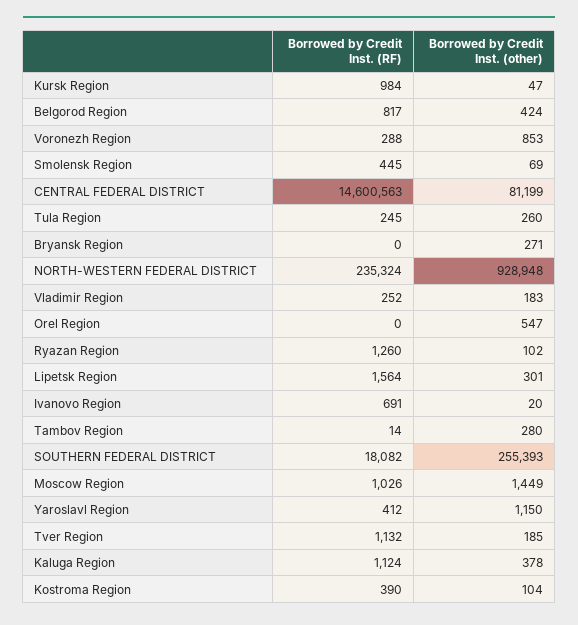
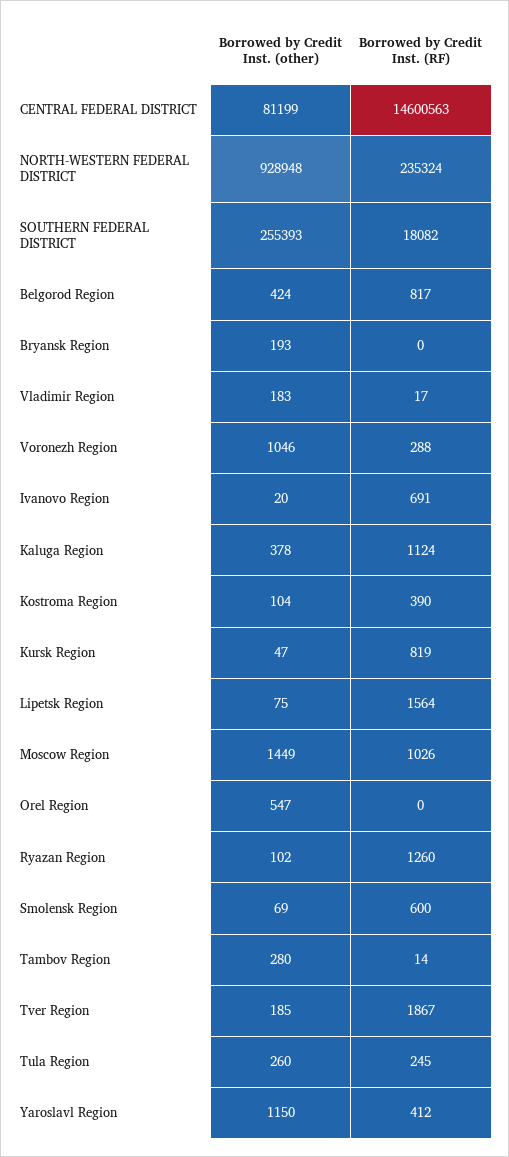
Borrowed by Credit Inst. (RF), Kursk Region: 984 -> 819
Borrowed by Credit Inst. (other), Voronezh Region: 853 -> 1046
Borrowed by Credit Inst. (RF), Smolensk Region: 445 -> 600
Borrowed by Credit Inst. (other), Bryansk Region: 271 -> 193
Borrowed by Credit Inst. (RF), Vladimir Region: 252 -> 17
Borrowed by Credit Inst. (other), Lipetsk Region: 301 -> 75
Borrowed by Credit Inst. (RF), Tver Region: 1132 -> 1867

